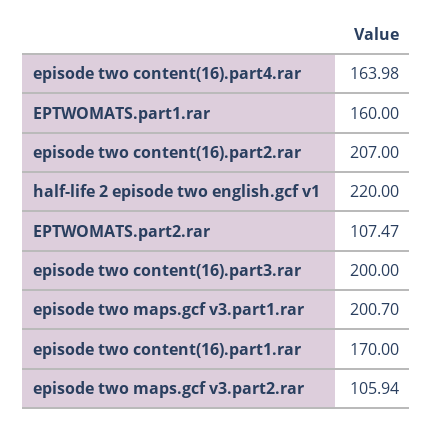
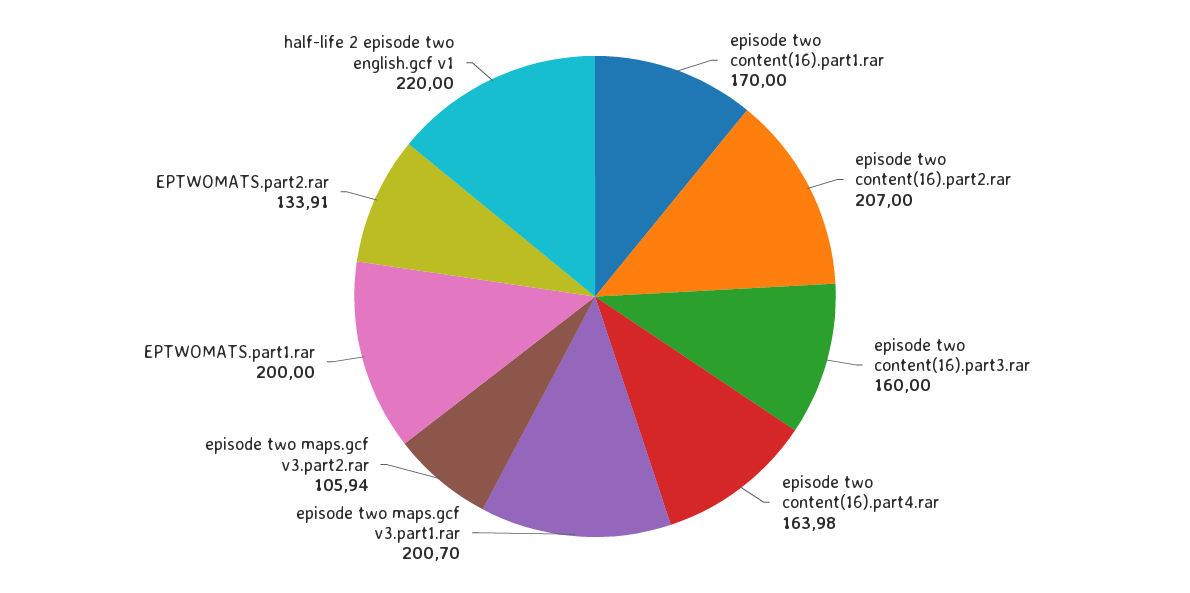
EPTWOMATS.part1.rar: 160 -> 200
EPTWOMATS.part2.rar: 107.47 -> 133.91
episode two content(16).part3.rar: 200 -> 160

